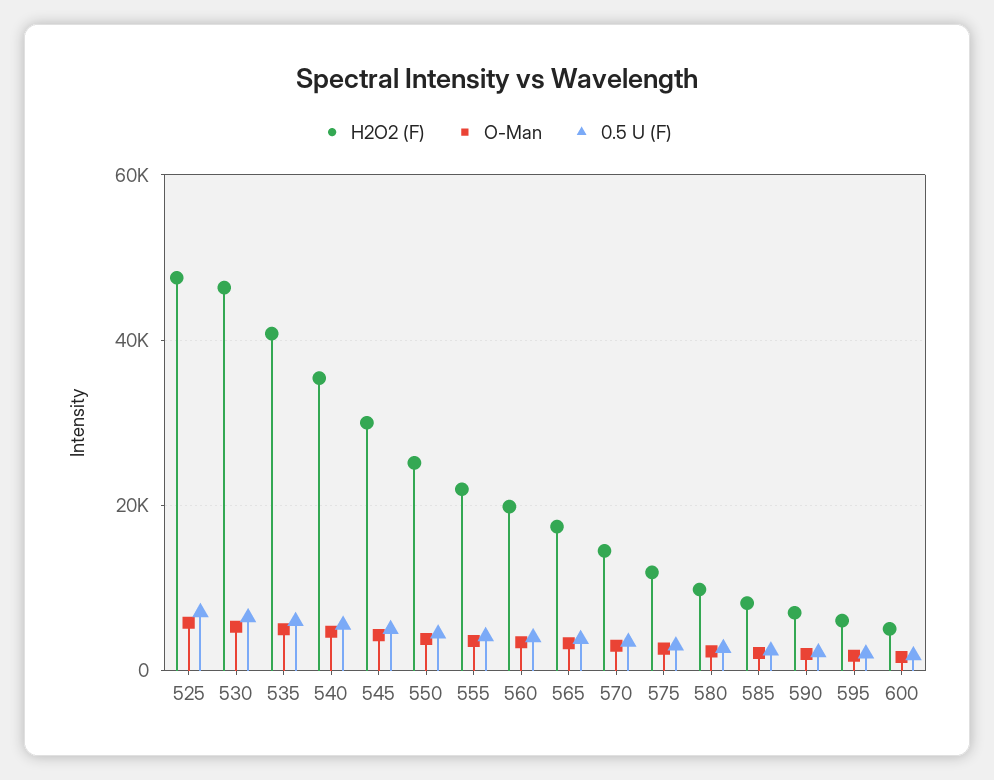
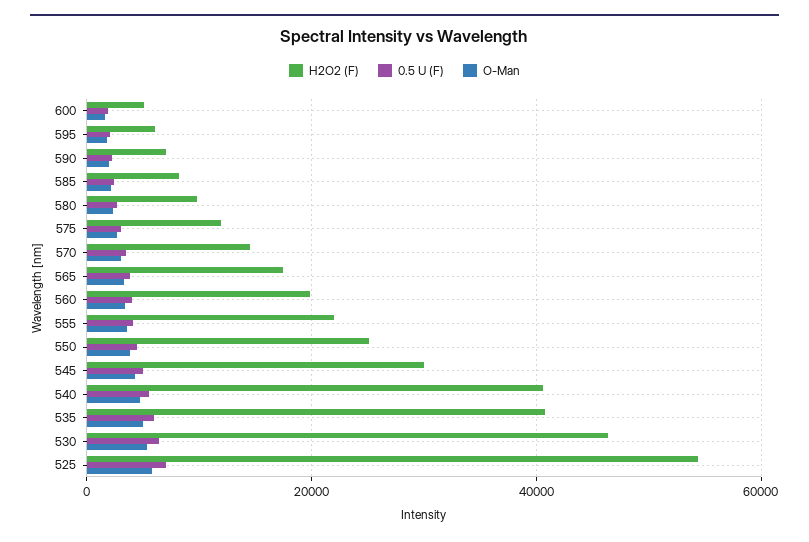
H2O2 (F), 525: 48000 -> 54000
H2O2 (F), 540: 36000 -> 40000

